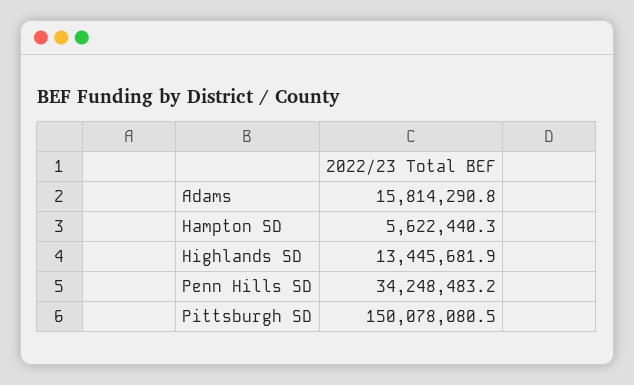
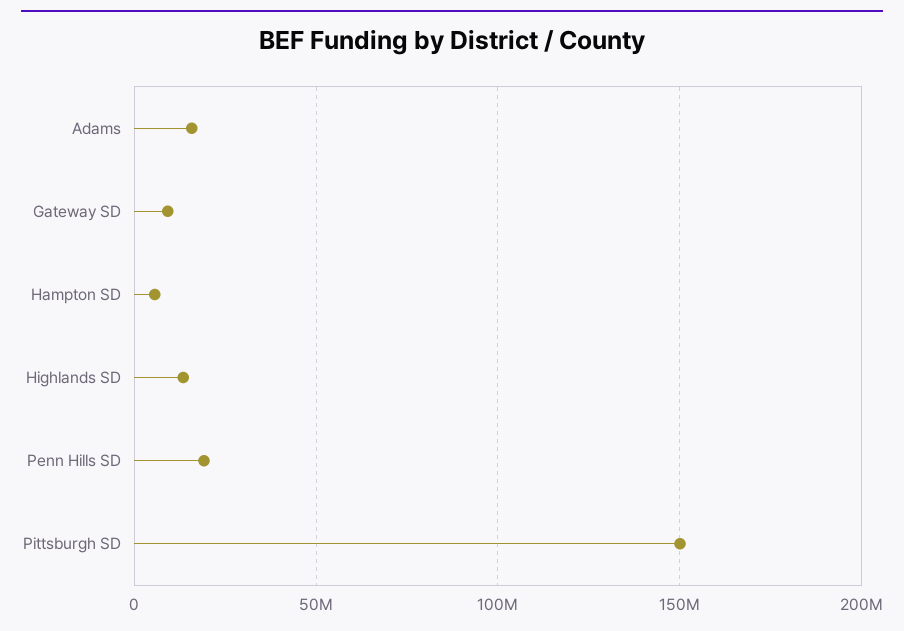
Penn Hills SD: 34248483.2 -> 20000000
Gateway SD: none -> 10000000

